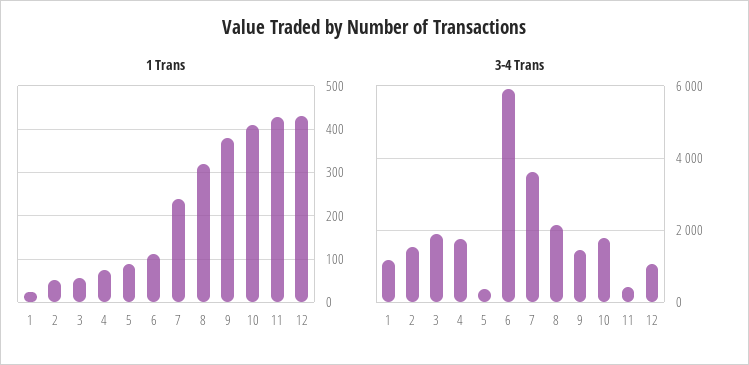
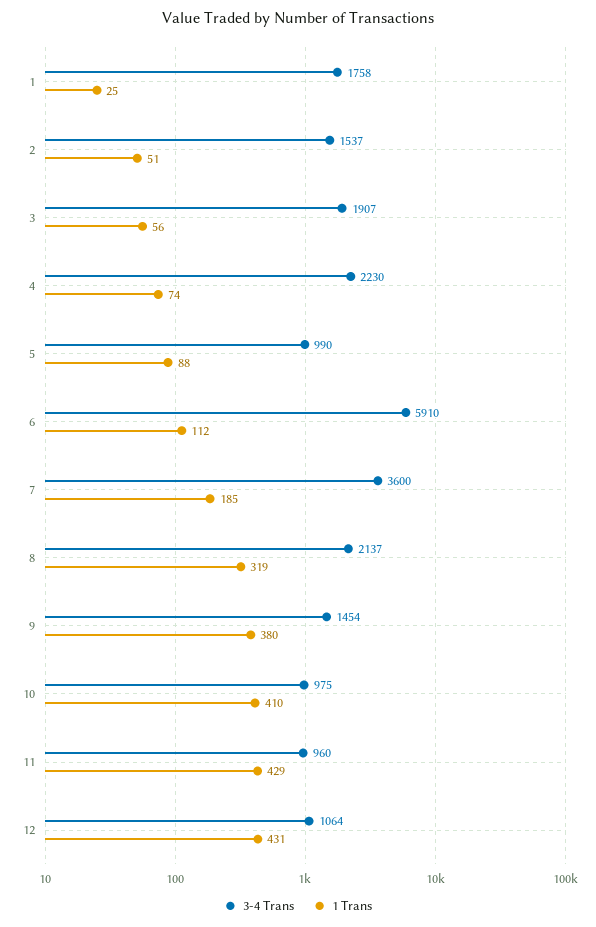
1 Trans, 7: 240 -> 185
3-4 Trans, 1: 1200 -> 1758
3-4 Trans, 4: 1800 -> 2230
3-4 Trans, 5: 400 -> 990
3-4 Trans, 10: 1800 -> 975
3-4 Trans, 11: 400 -> 960

